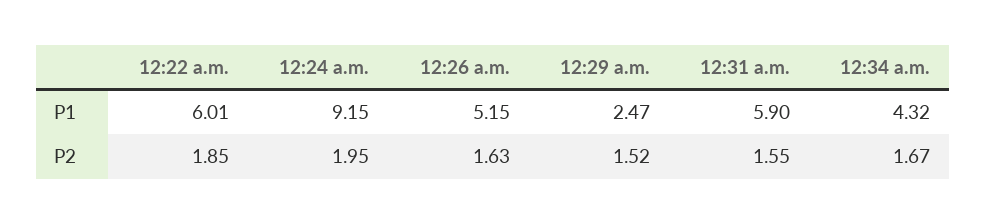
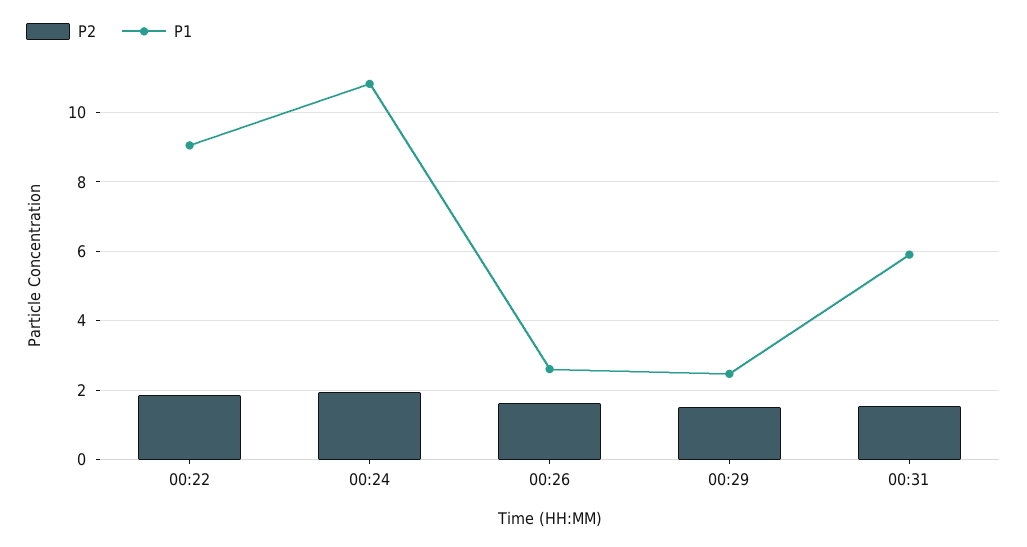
P1, 12:22 a.m.: 6.01 -> 9
P1, 12:24 a.m.: 9.15 -> 10.8
P1, 12:26 a.m.: 5.15 -> 2.6
P1, 12:34 a.m.: 4.32 -> none
P2, 12:34 a.m.: 1.67 -> none

